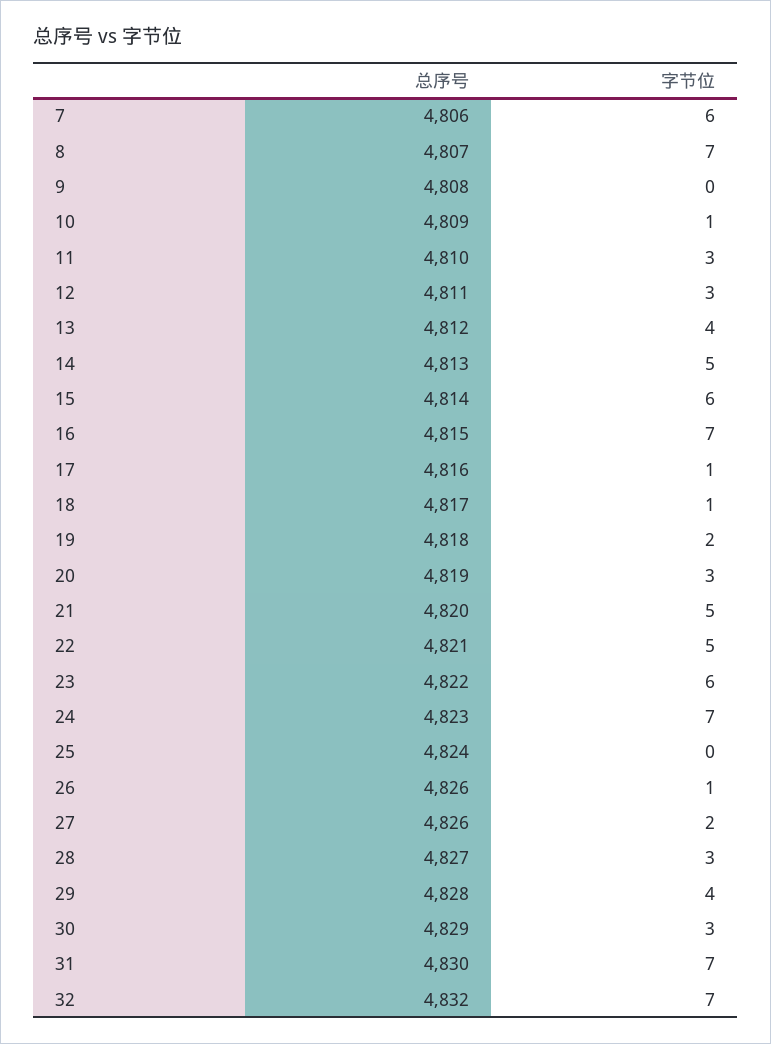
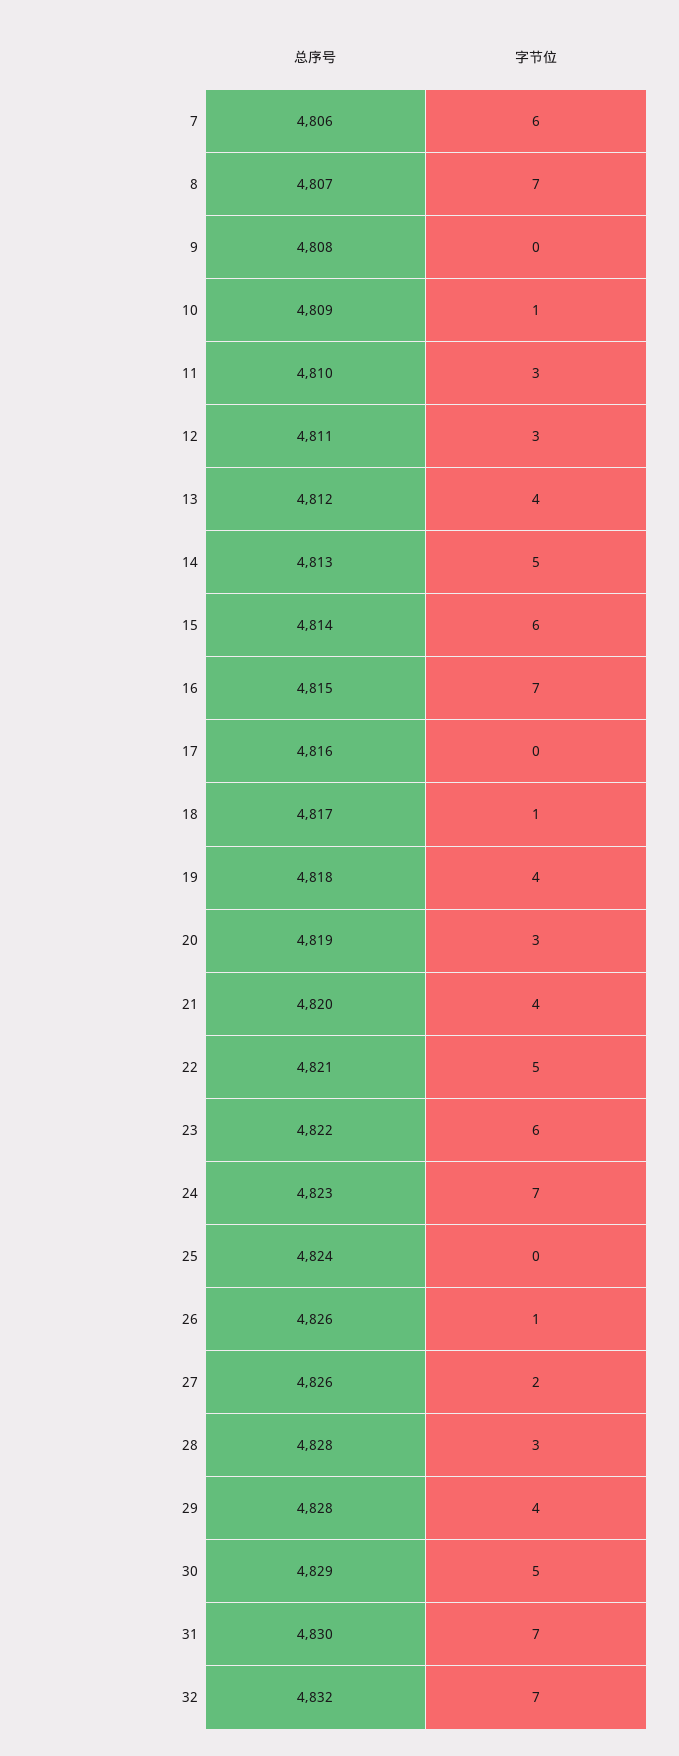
字节位, 17: 1 -> 0
字节位, 19: 2 -> 4
字节位, 21: 5 -> 4
总序号, 28: 4827 -> 4828
字节位, 30: 3 -> 5

